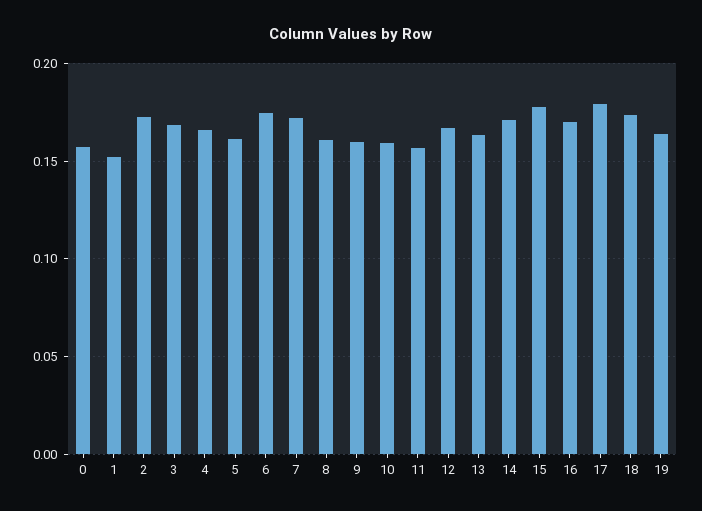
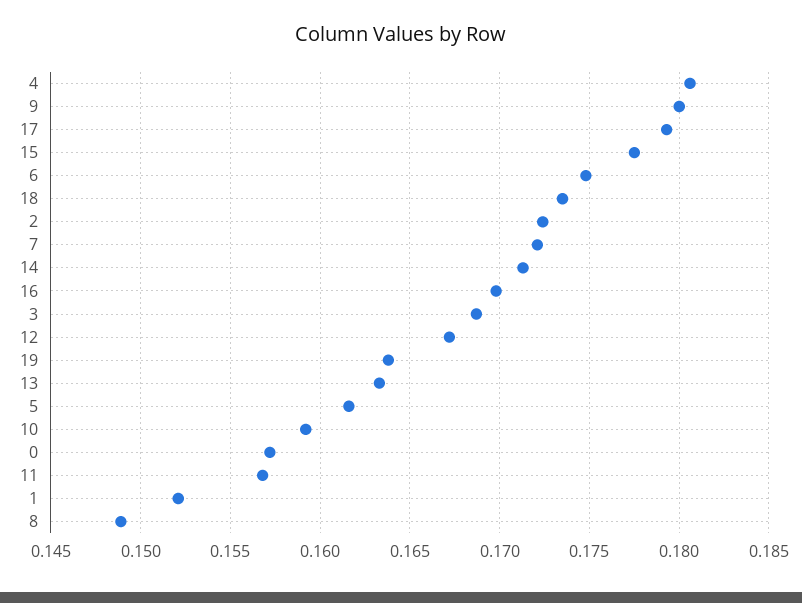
4: 0.165 -> 0.1805
8: 0.16 -> 0.149
9: 0.16 -> 0.18

